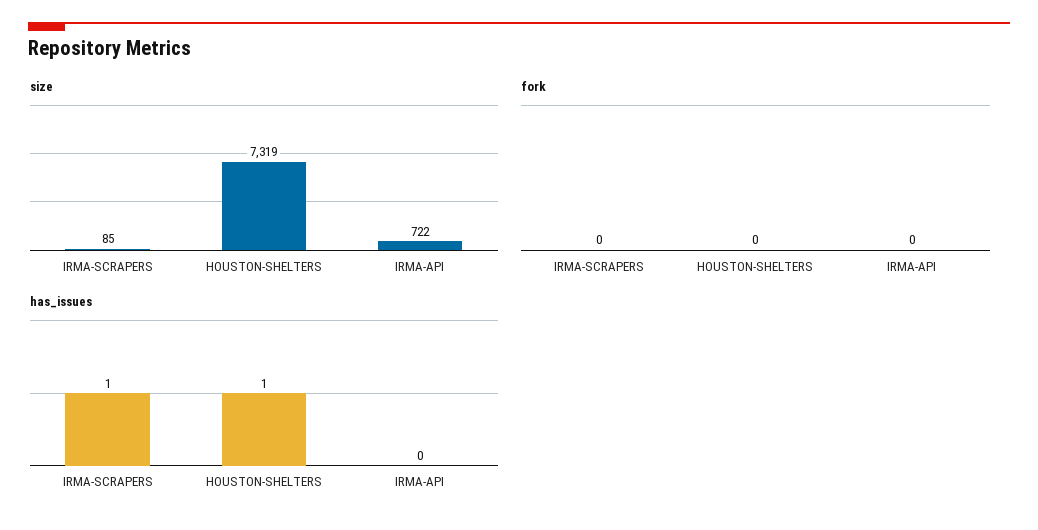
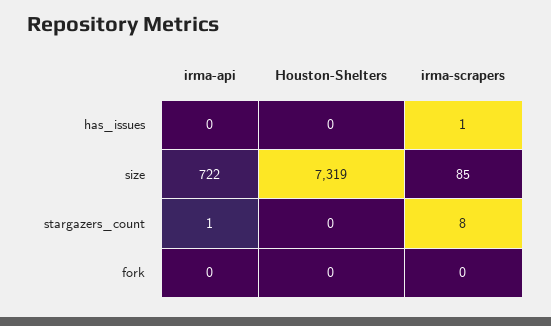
has_issues, HOUSTON-SHELTERS: 1 -> 0
stargazers_count, IRMA-API: none -> 1
stargazers_count, HOUSTON-SHELTERS: none -> 0
stargazers_count, IRMA-SCRAPERS: none -> 8

